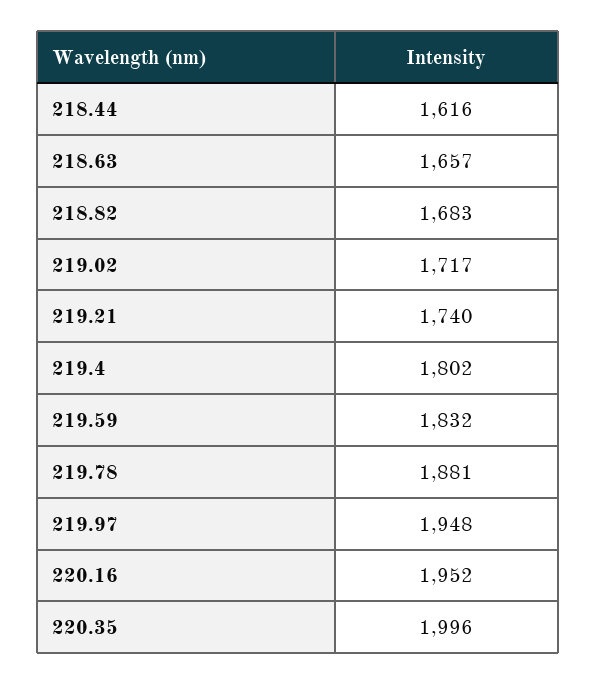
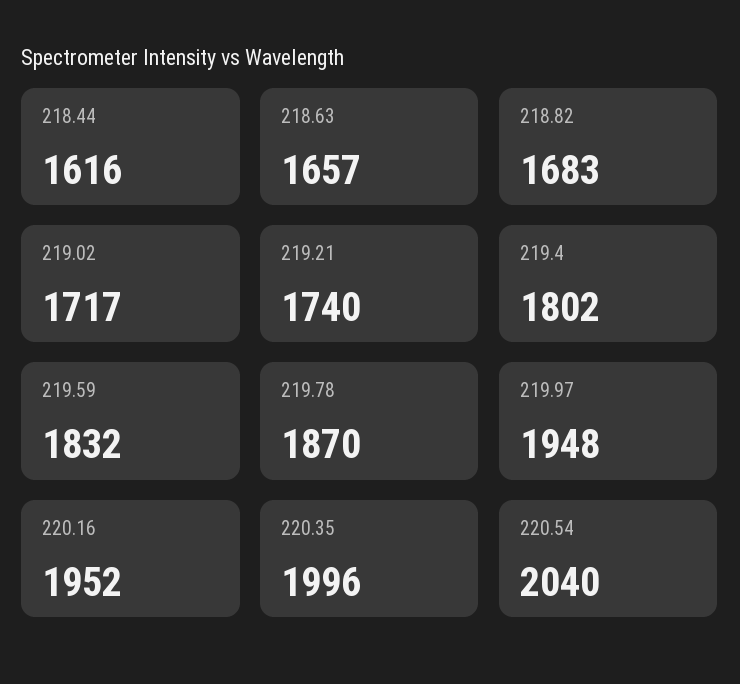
219.78: 1881 -> 1870
220.54: none -> 2040

